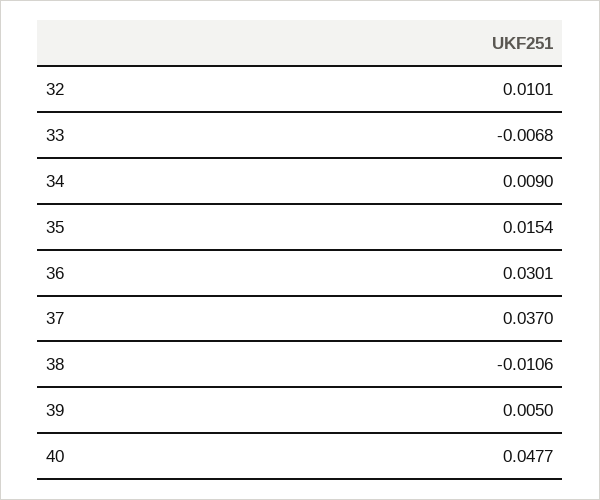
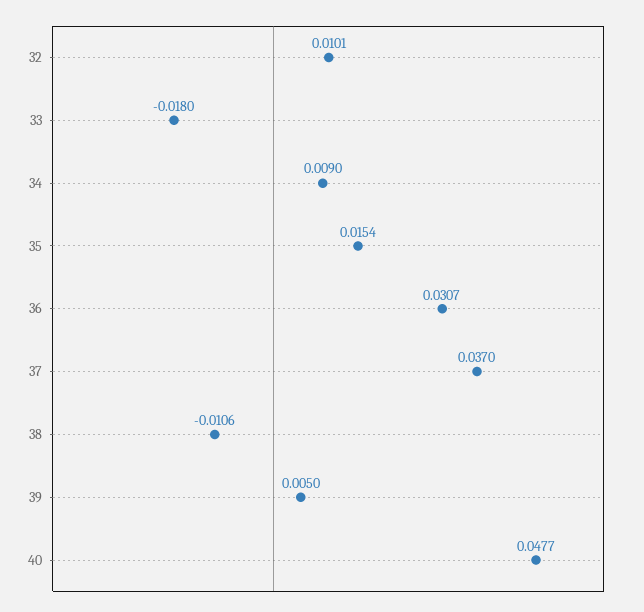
33: -0.0068 -> -0.018
36: 0.0301 -> 0.0307

